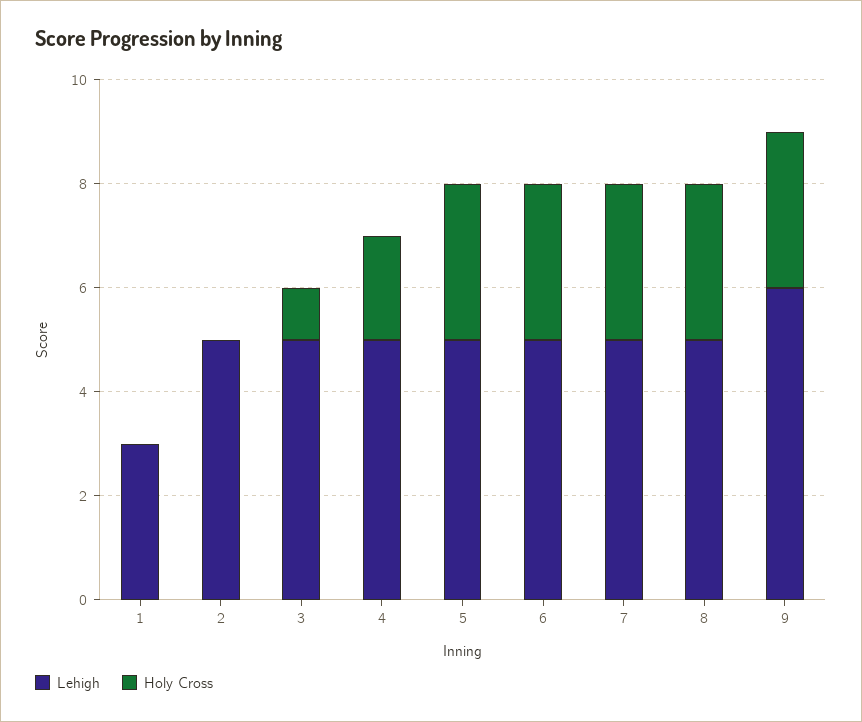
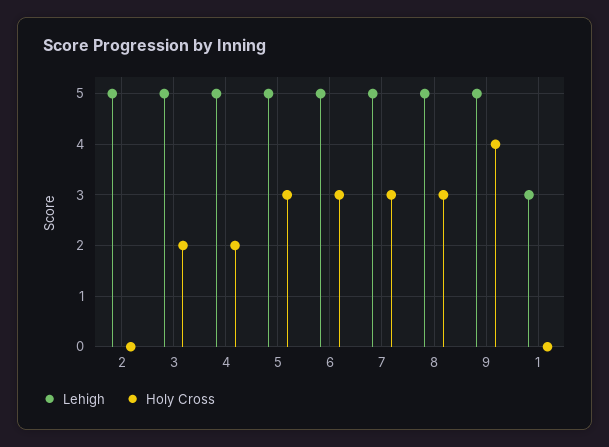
Holy Cross, 3: 1 -> 2
Lehigh, 9: 6 -> 5
Holy Cross, 9: 3 -> 4

